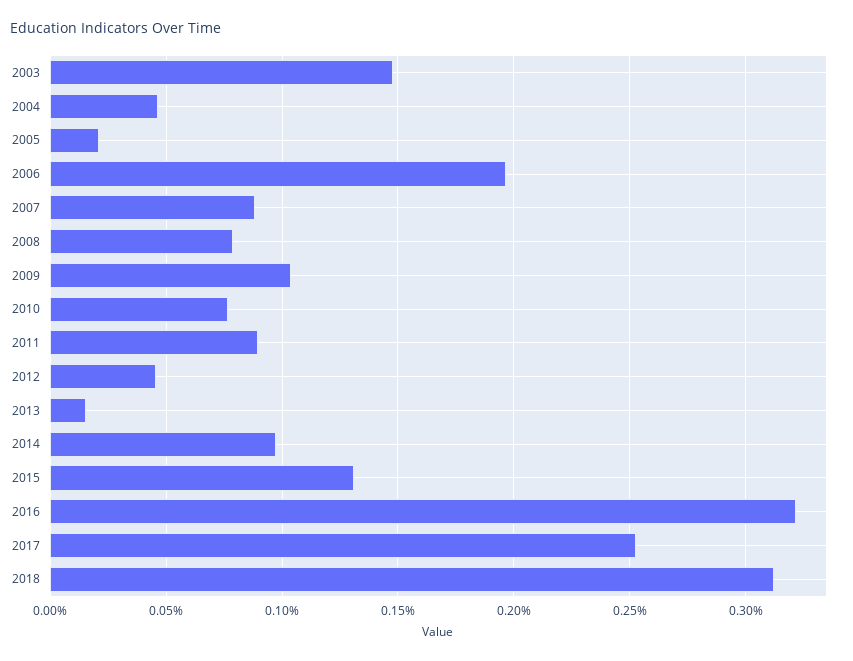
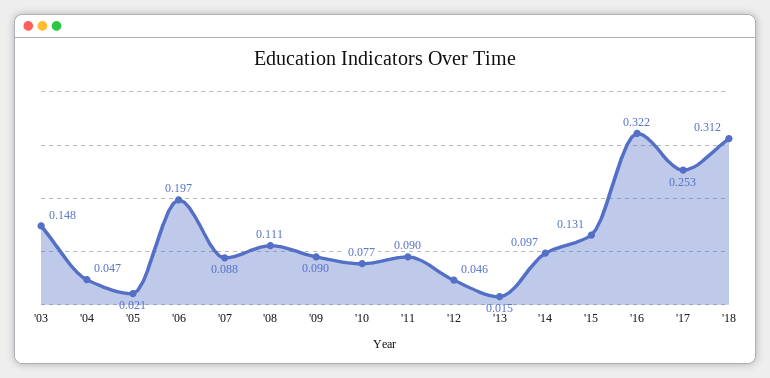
2008: 0.08 -> 0.111
2009: 0.105 -> 0.09

